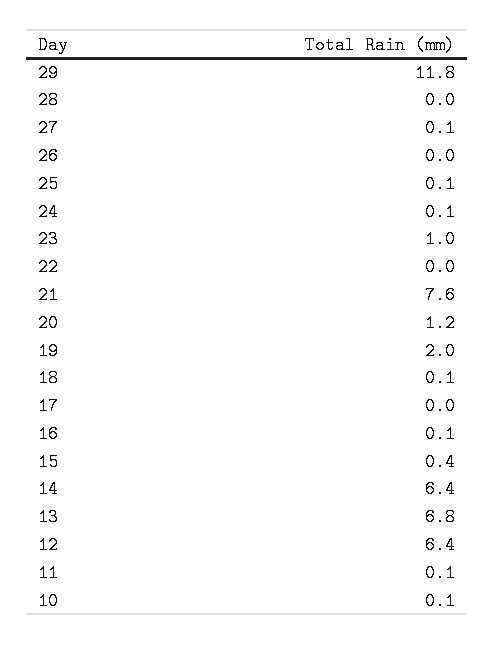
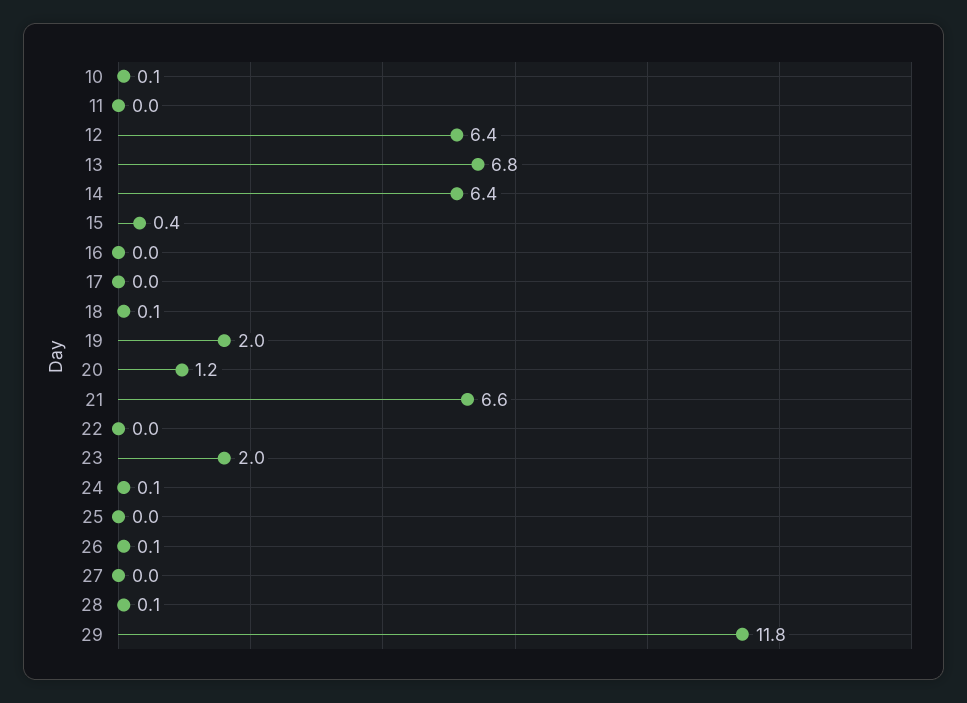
28: 0 -> 0.1
27: 0.1 -> 0
26: 0 -> 0.1
25: 0.1 -> 0
23: 1 -> 2
21: 7.6 -> 6.6
16: 0.1 -> 0
11: 0.1 -> 0

